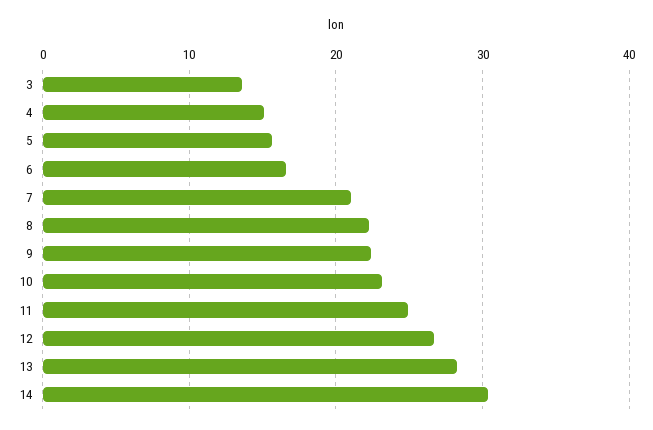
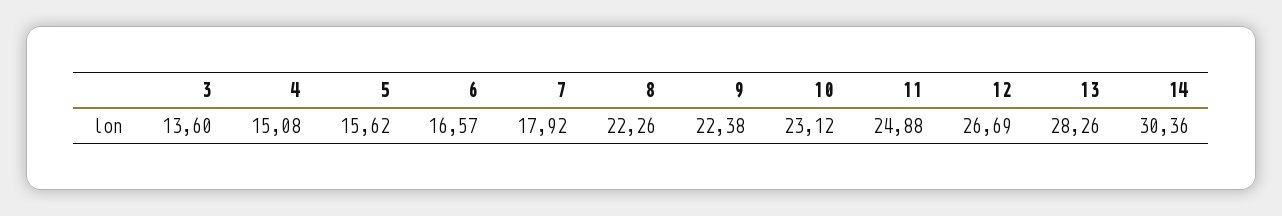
7: 21 -> 17.92

